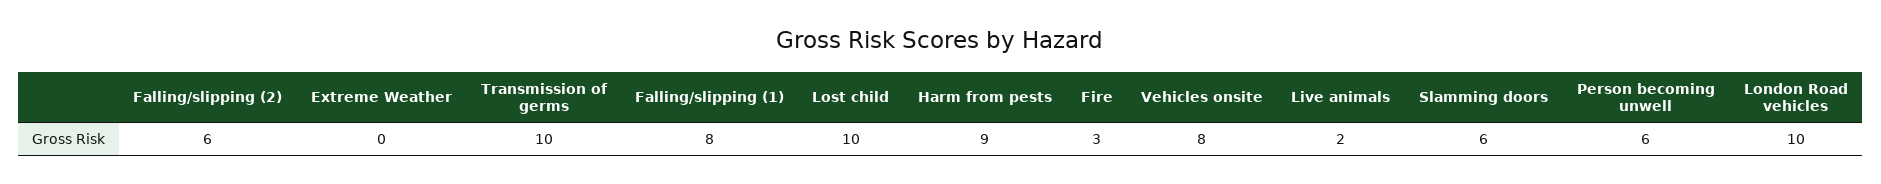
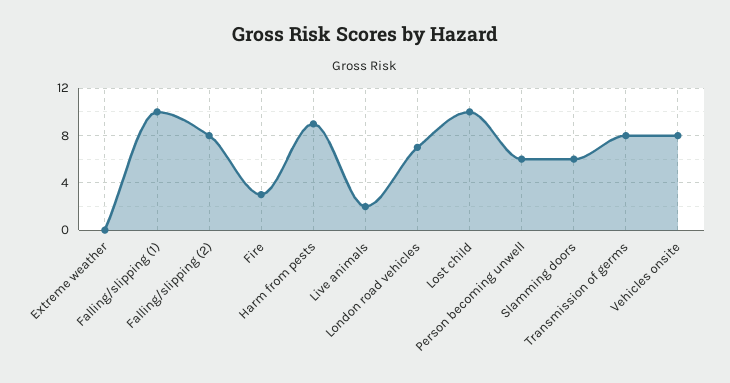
Falling/slipping (2): 6 -> 8
Transmission of germs: 10 -> 8
Falling/slipping (1): 8 -> 10
London Road vehicles: 10 -> 7

